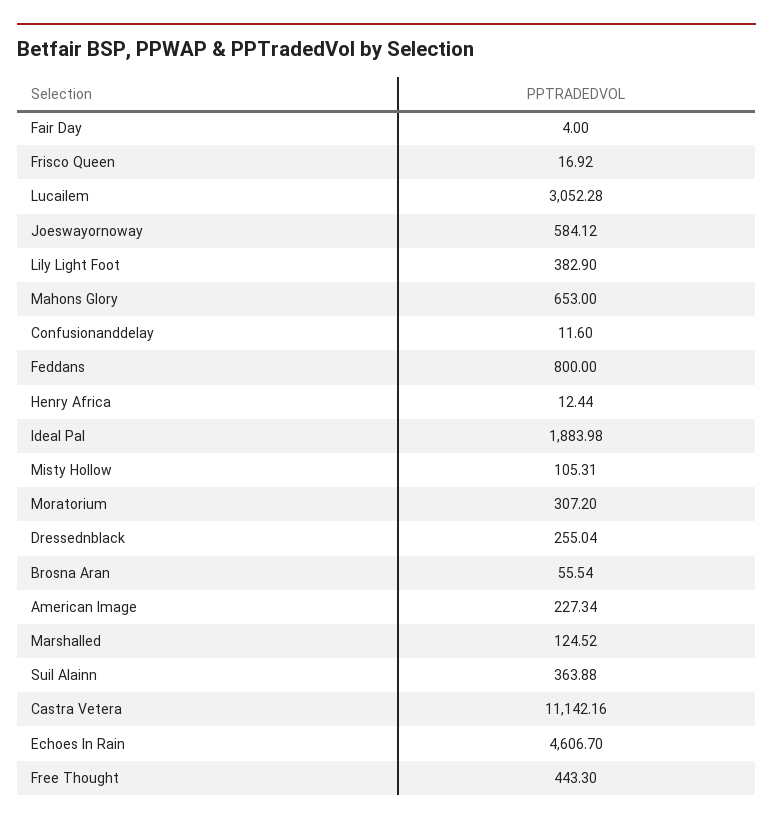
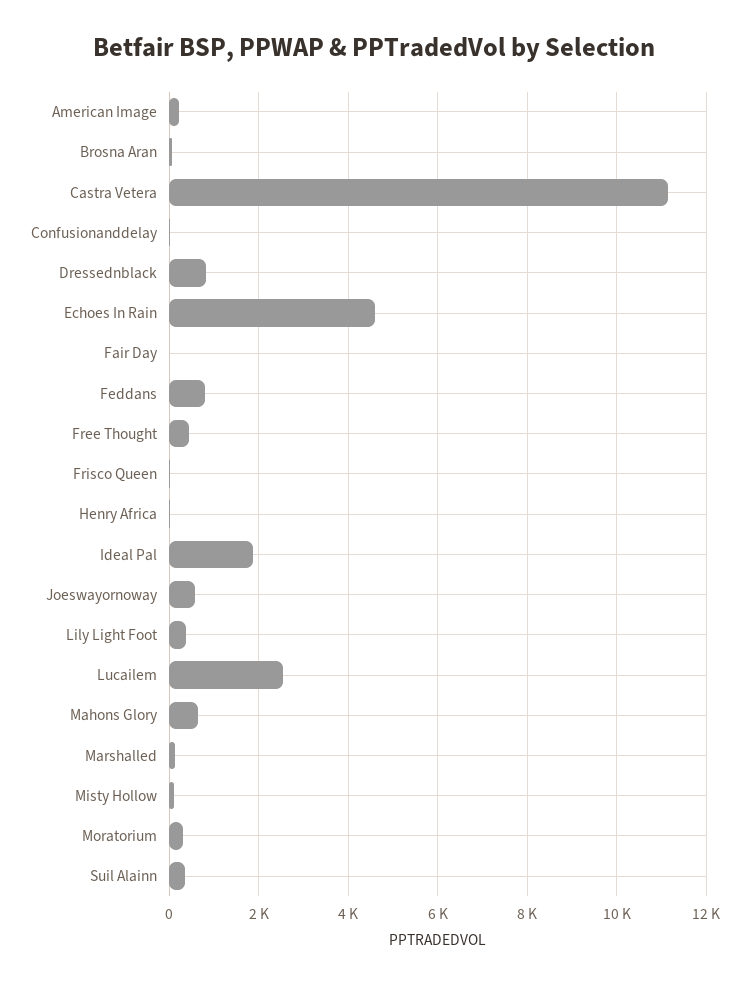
Lucailem: 3052.28 -> 2600
Dressednblack: 255.04 -> 800

